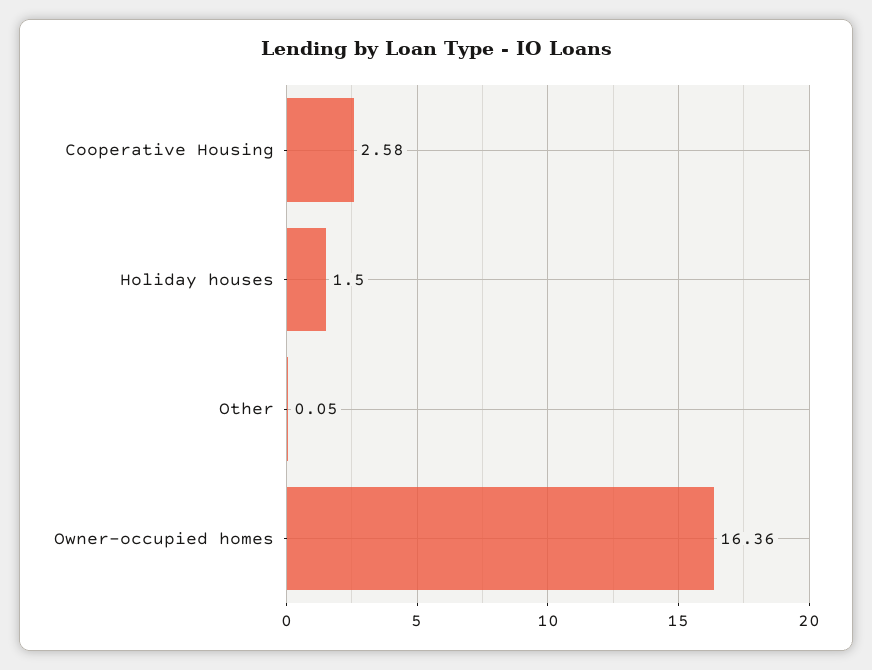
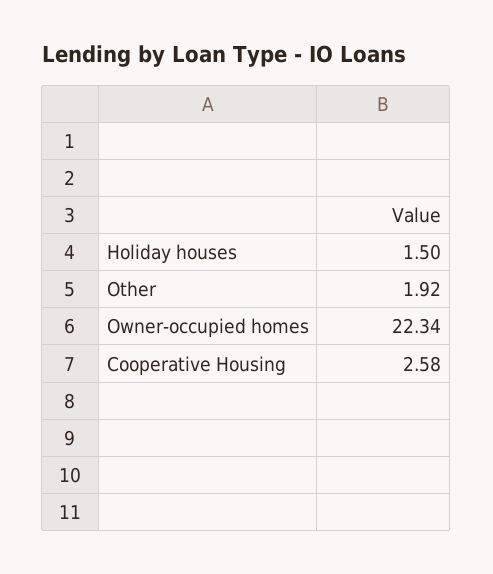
Other: 0.05 -> 1.92
Owner-occupied homes: 16.36 -> 22.34

